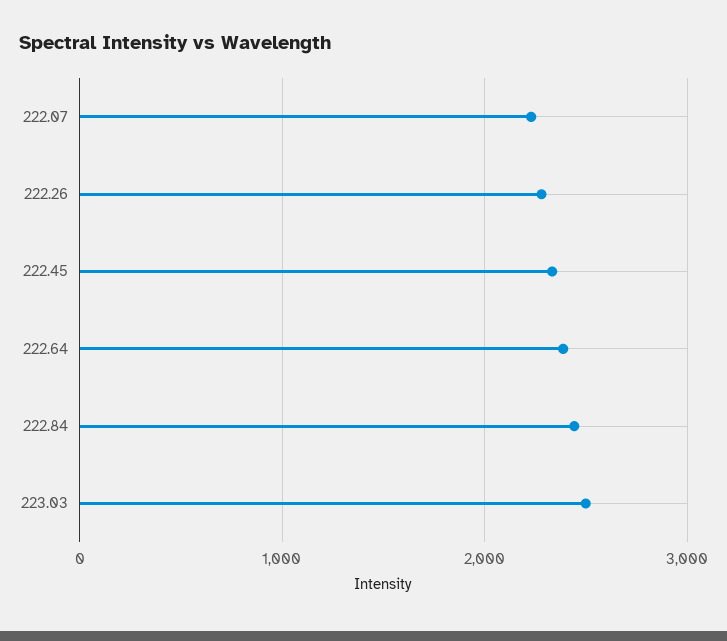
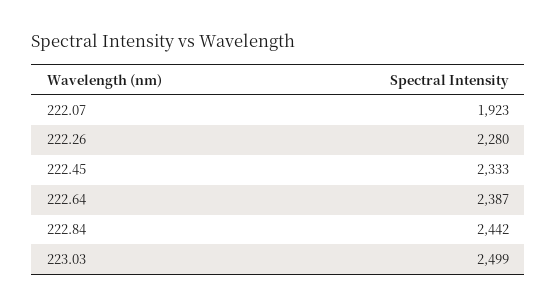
222.07: 2200 -> 1923

